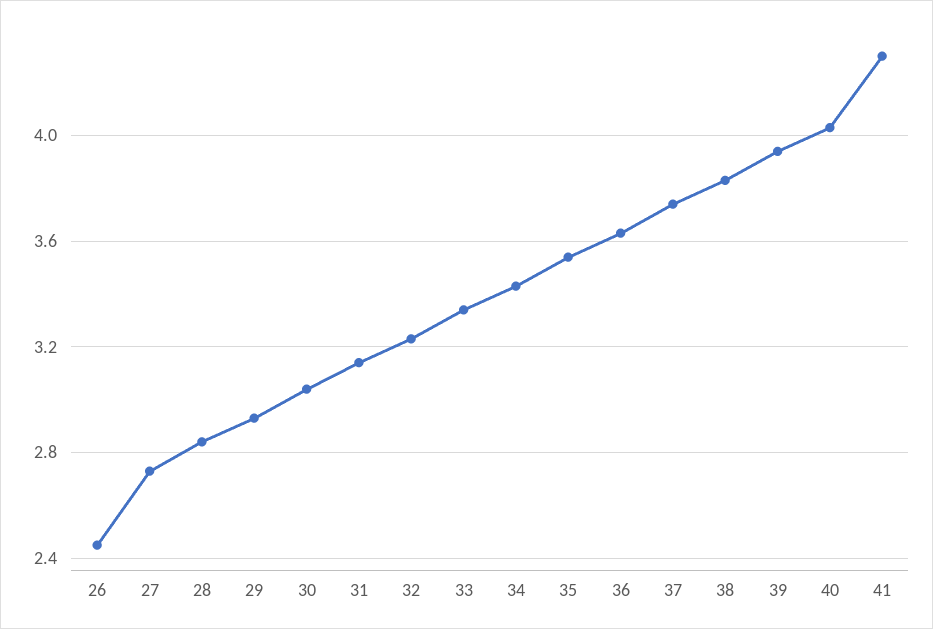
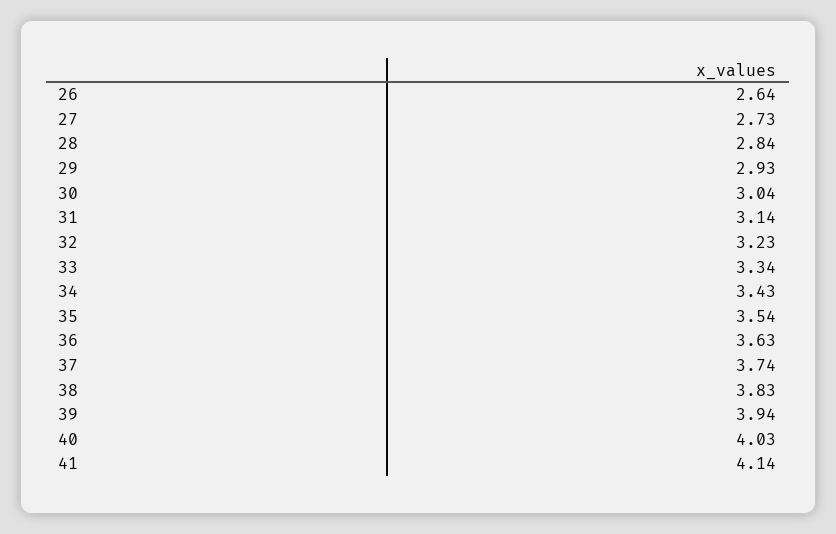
26: 2.45 -> 2.64
41: 4.3 -> 4.14

